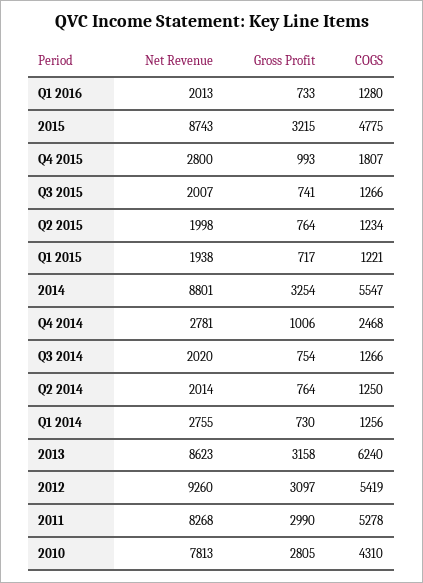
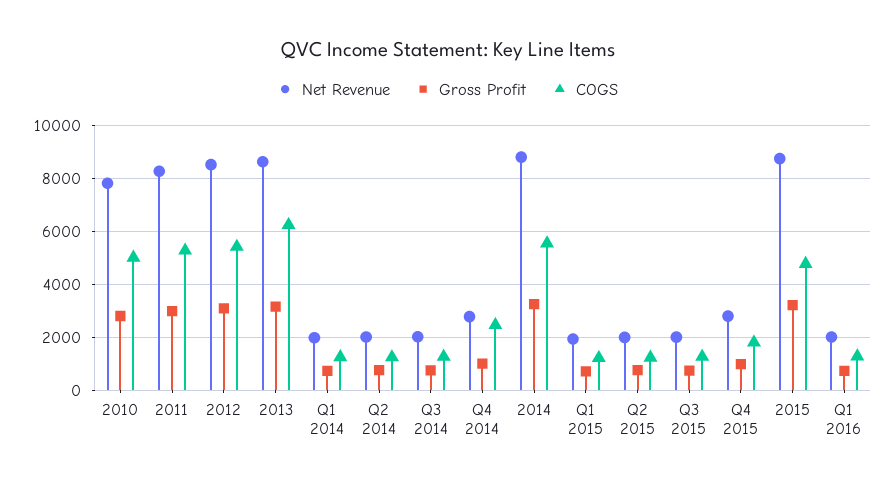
Net Revenue, Q1 2014: 2755 -> 2000
Net Revenue, 2012: 9260 -> 8500
COGS, 2010: 4310 -> 5000

